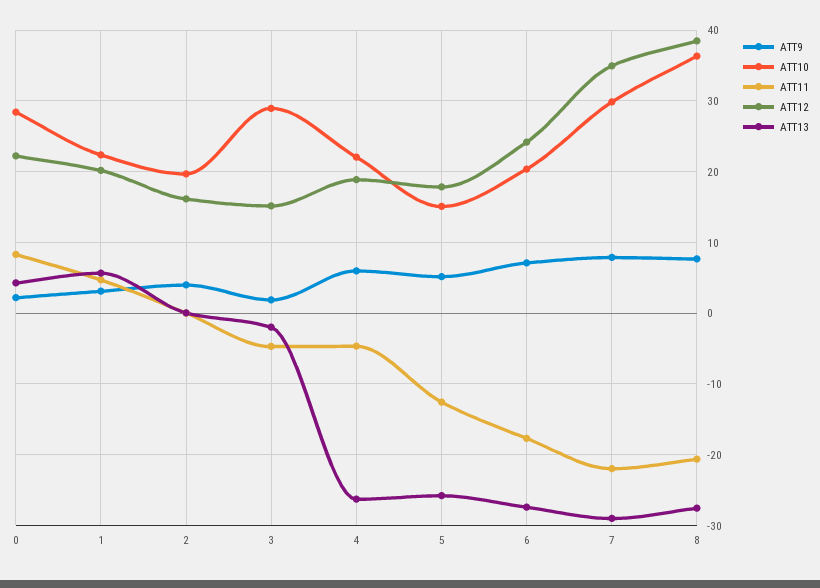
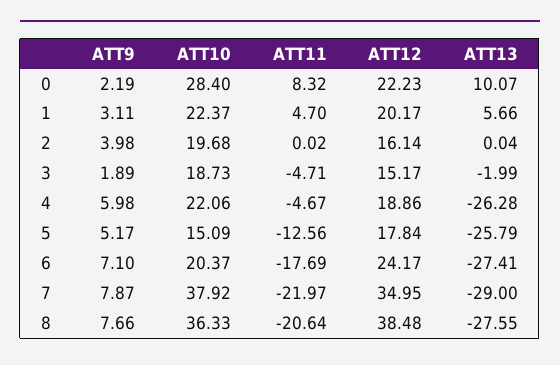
ATT13, 0: 4 -> 10.07
ATT10, 3: 29 -> 18.73
ATT10, 7: 30 -> 37.92

